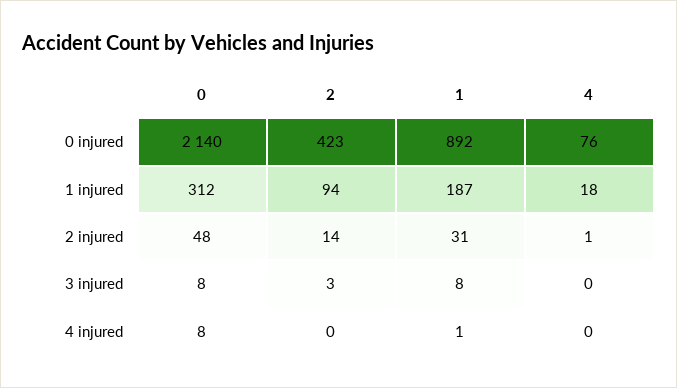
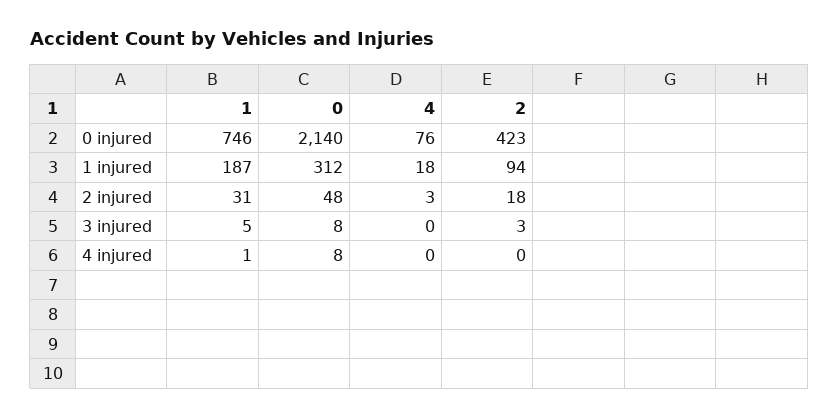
1, 0 injured: 892 -> 746
2, 2 injured: 14 -> 18
4, 2 injured: 1 -> 3
1, 3 injured: 8 -> 5

